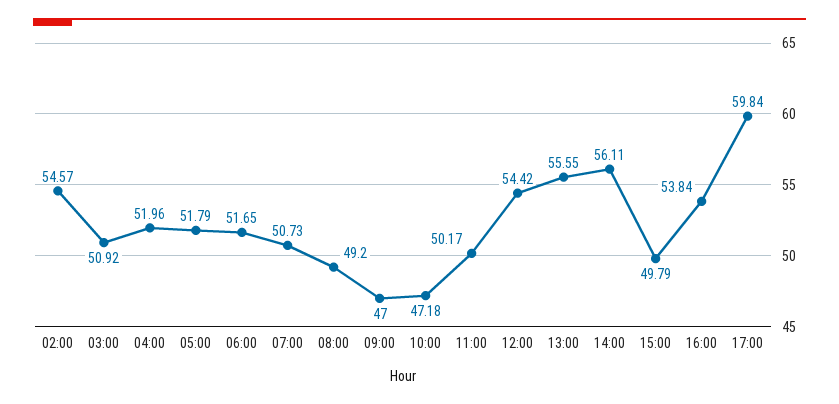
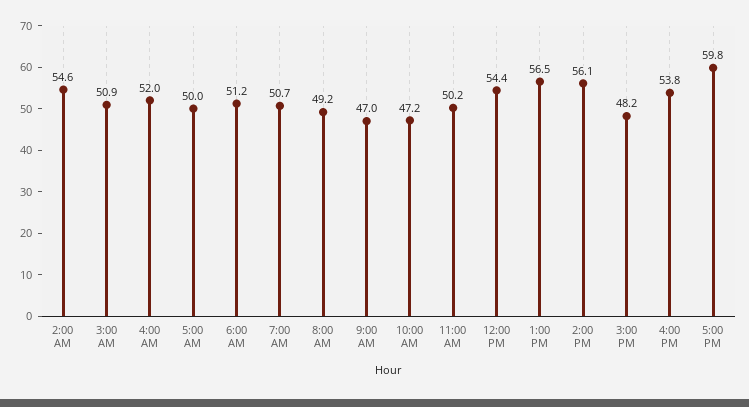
05:00: 51.79 -> 50
06:00: 51.65 -> 51.2
13:00: 55.55 -> 56.5
15:00: 49.79 -> 48.2

